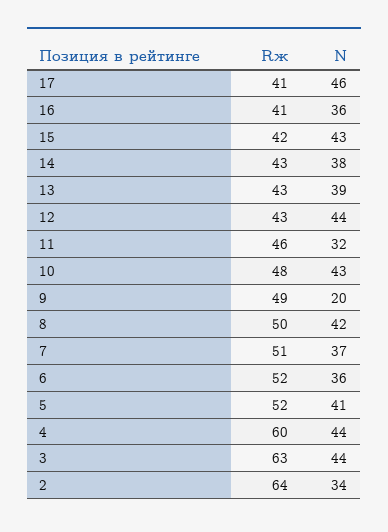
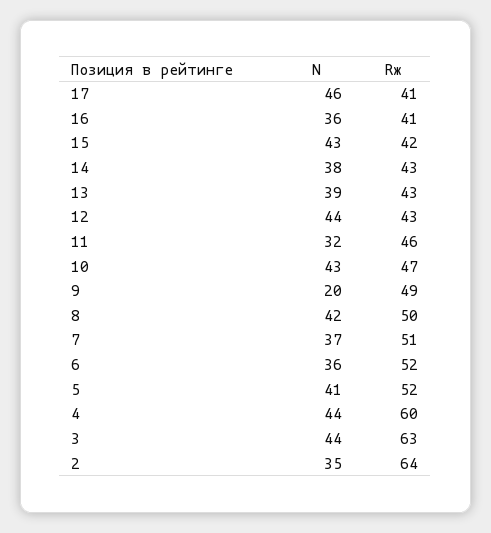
Rж, 10: 48 -> 47
N, 2: 34 -> 35

